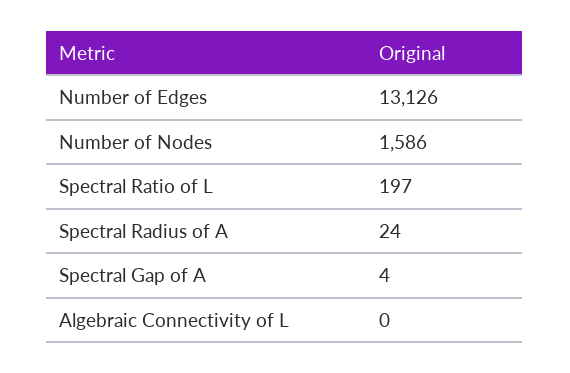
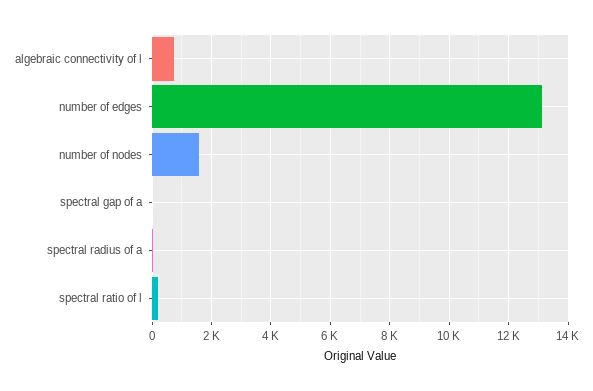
Algebraic Connectivity of L: 0 -> 750

